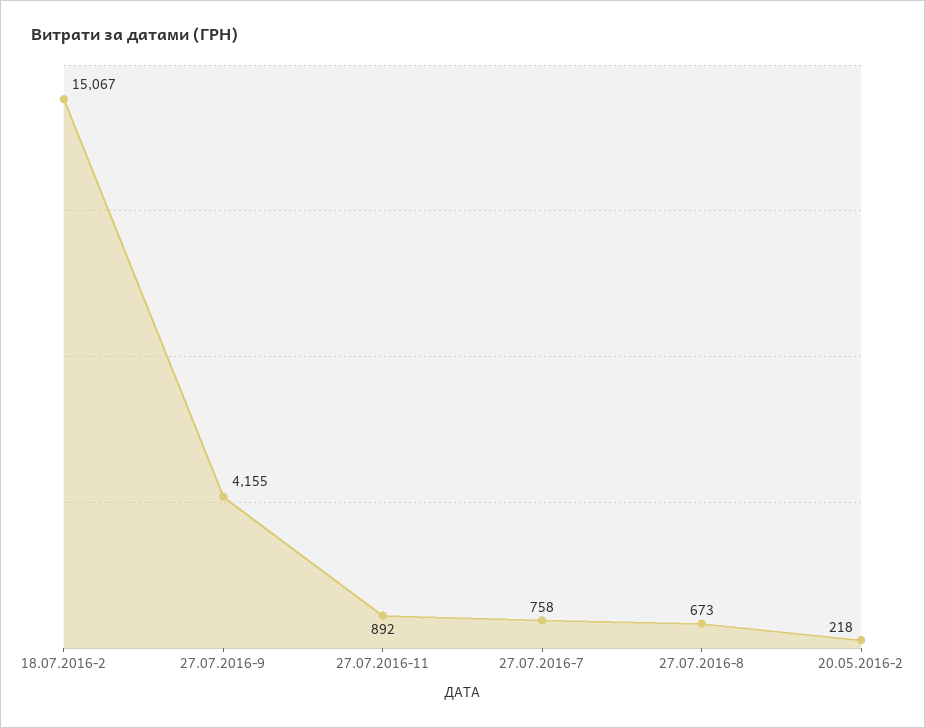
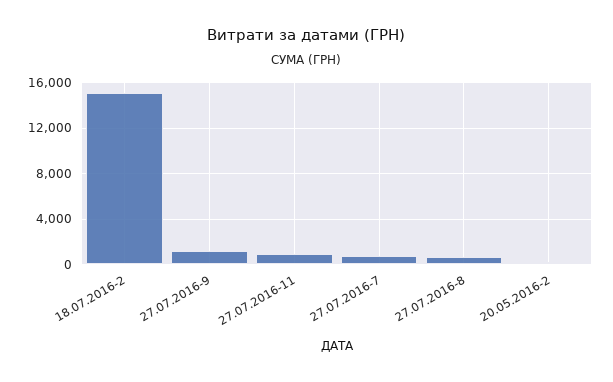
27.07.2016-9: 4155 -> 1000

